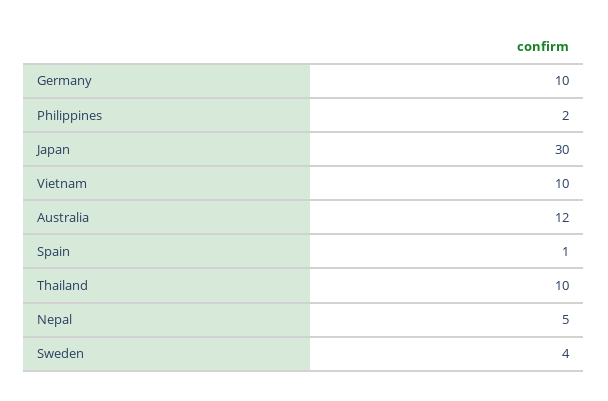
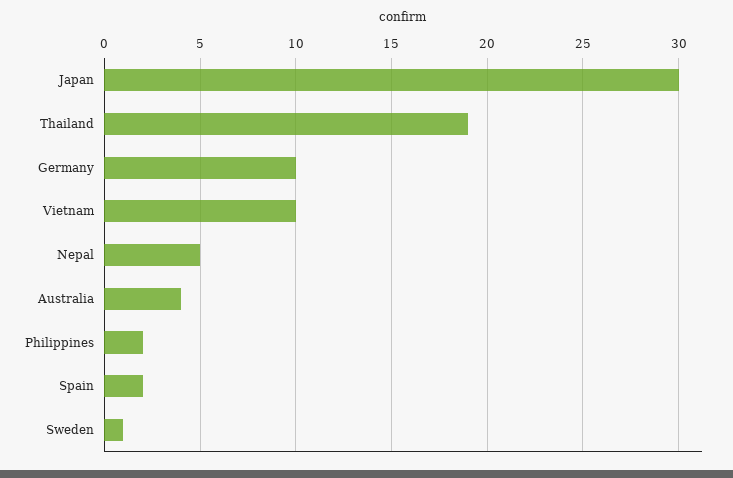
Australia: 12 -> 4
Spain: 1 -> 2
Thailand: 10 -> 19
Sweden: 4 -> 1

